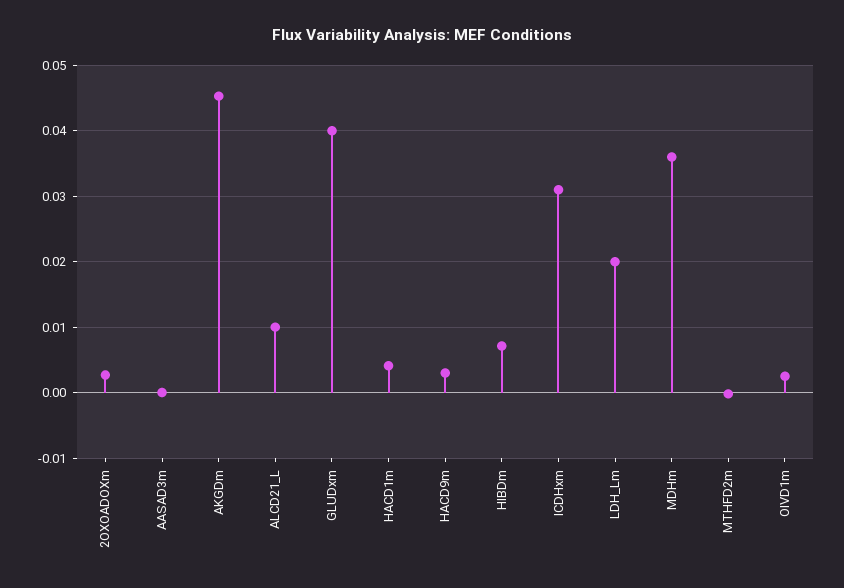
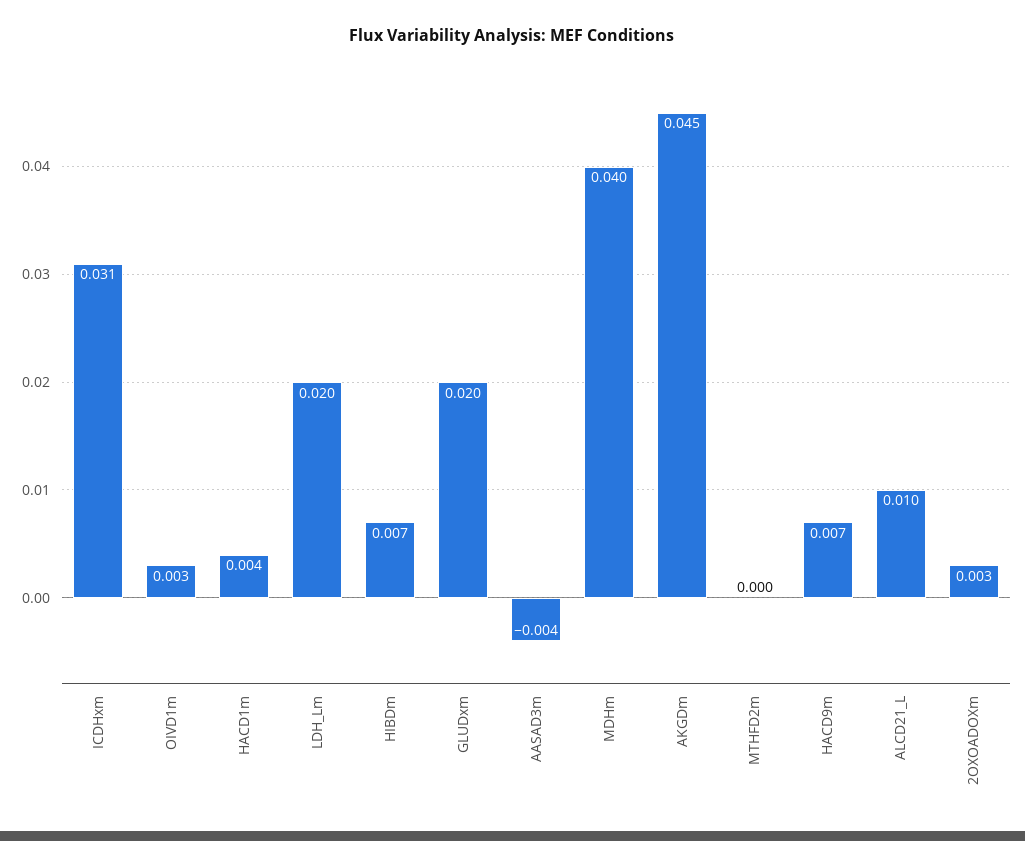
AASAD3m: 0 -> -0.004
GLUDxm: 0.04 -> 0.02
HACD9m: 0.003 -> 0.007
MDHm: 0.036 -> 0.04

